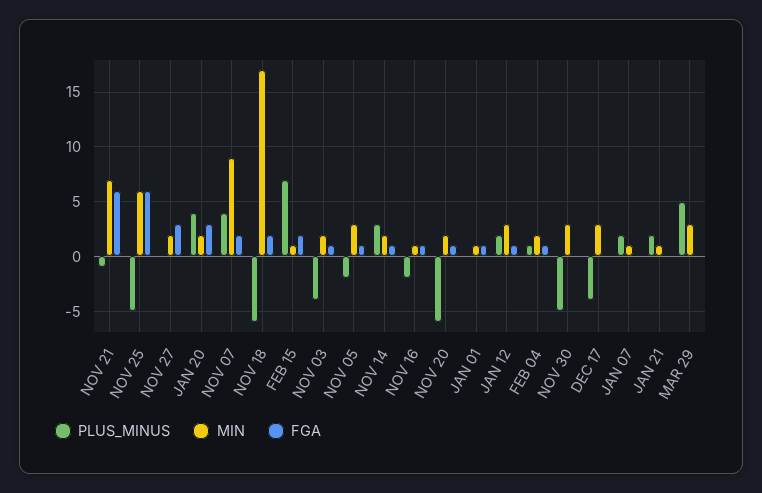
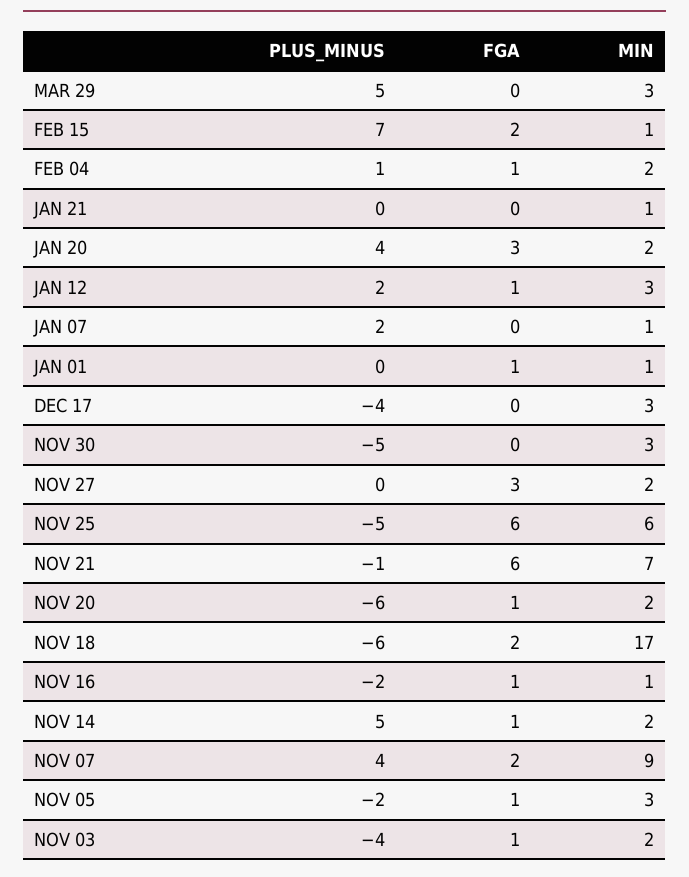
PLUS_MINUS, NOV 14: 3 -> 5
PLUS_MINUS, JAN 21: 2 -> 0

